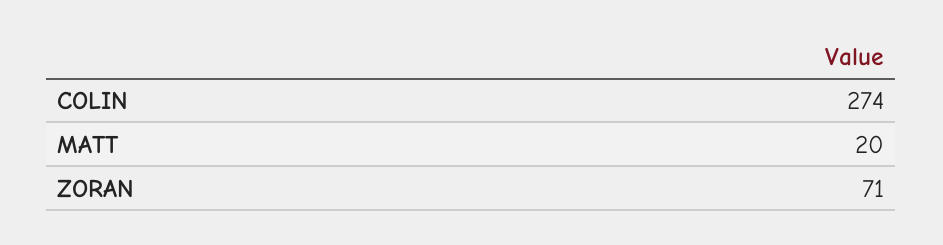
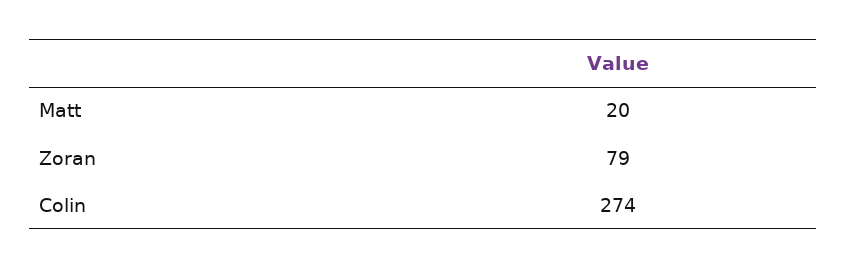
ZORAN: 71 -> 79

